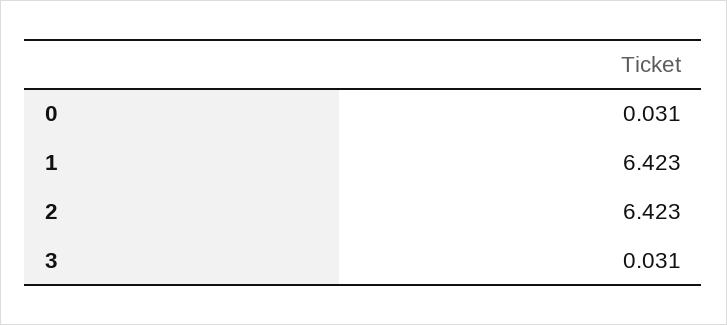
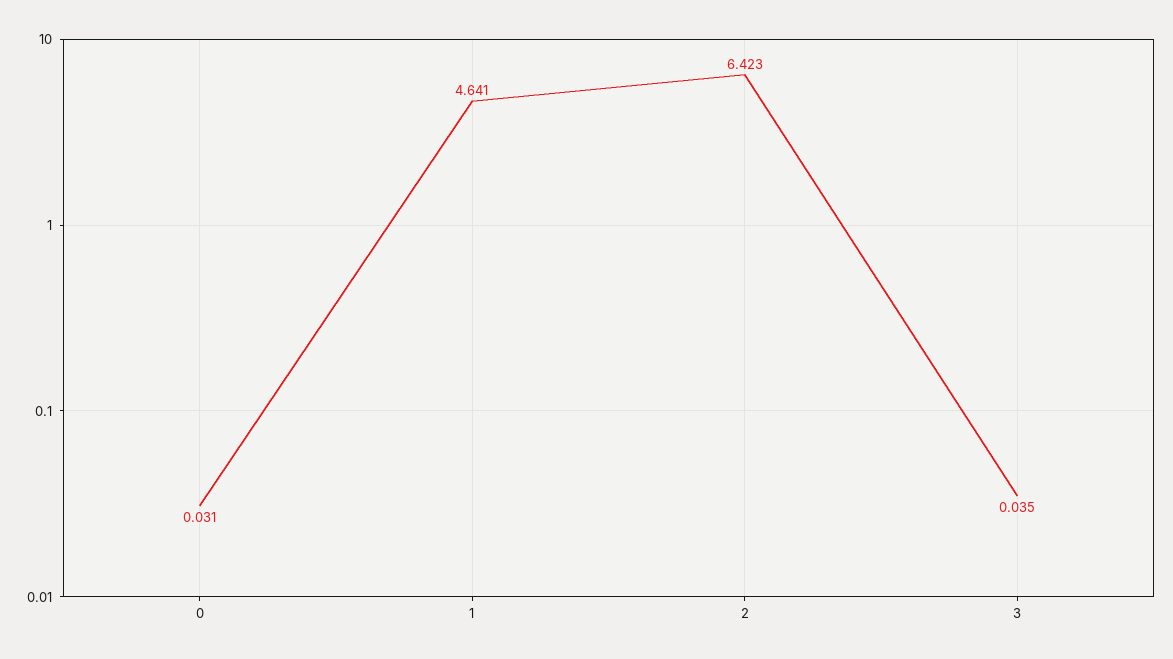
1: 6.423 -> 4.641
3: 0.031 -> 0.035

